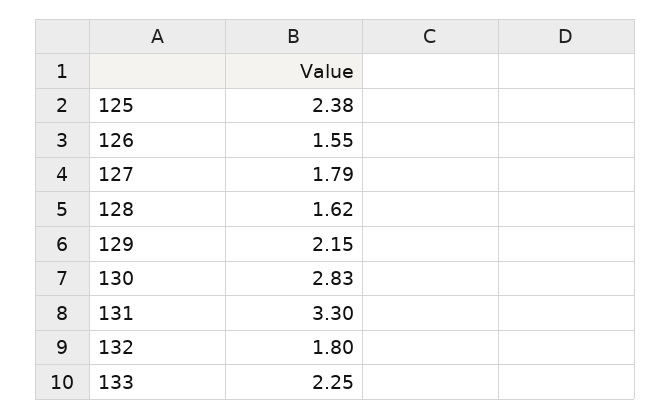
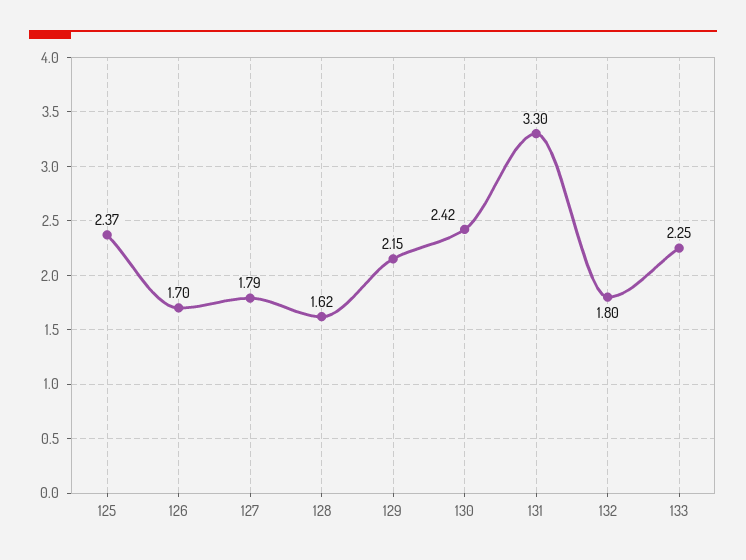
125: 2.38 -> 2.37
126: 1.55 -> 1.7
130: 2.83 -> 2.42

